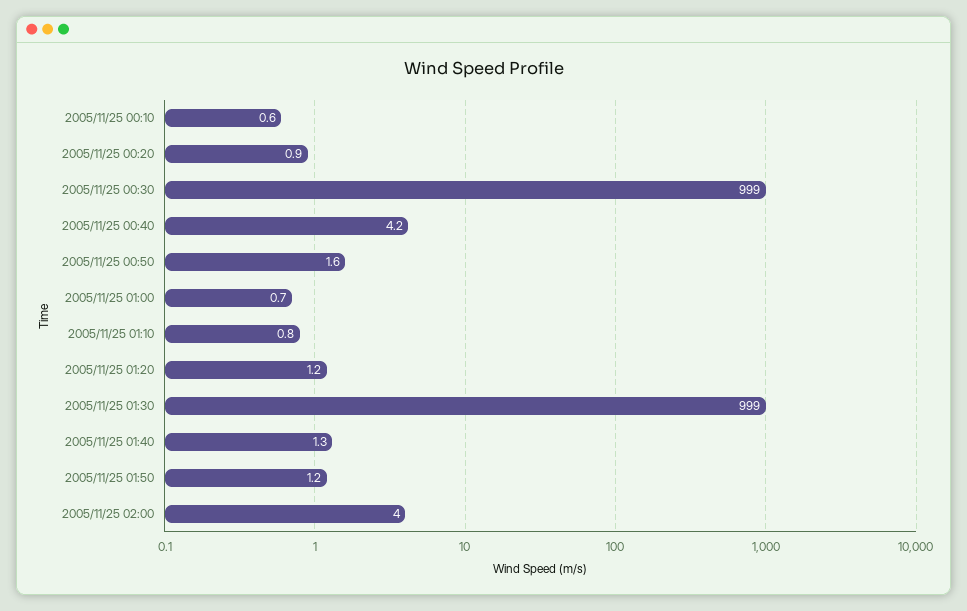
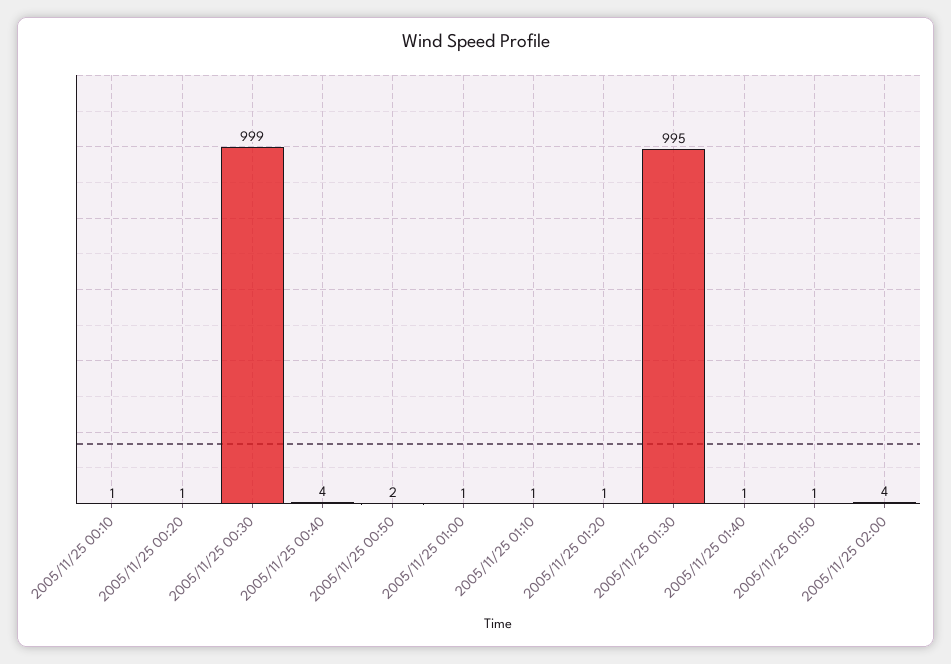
2005/11/25 01:30: 999 -> 995

